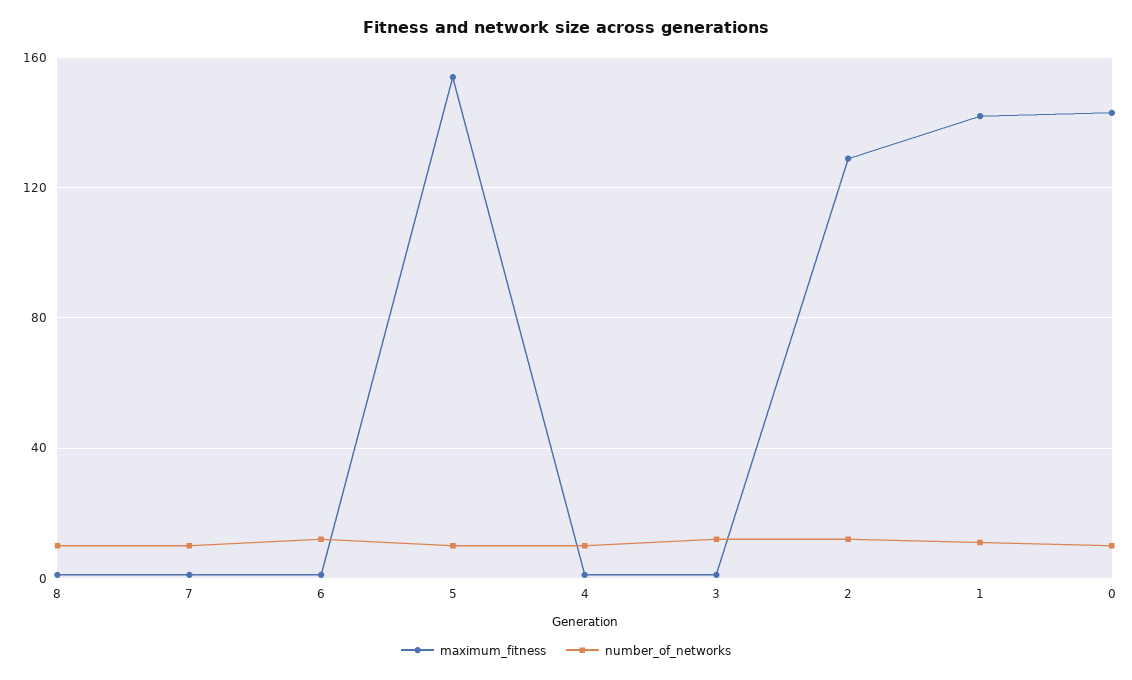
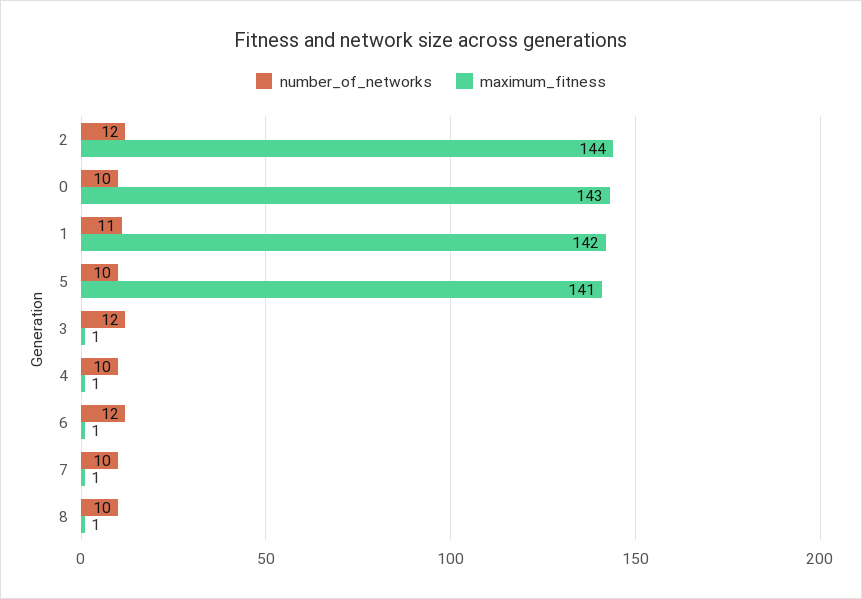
maximum_fitness, 5: 155 -> 141
maximum_fitness, 2: 130 -> 144

